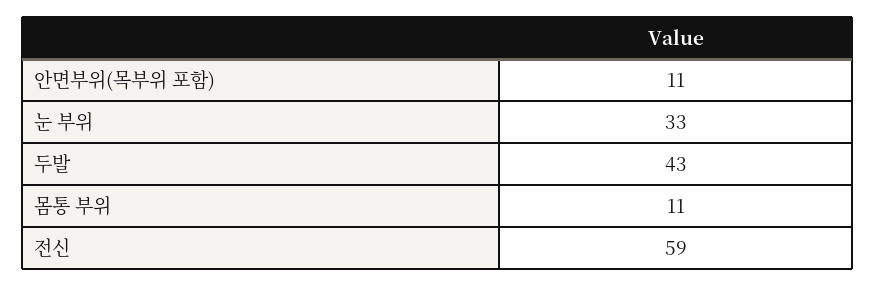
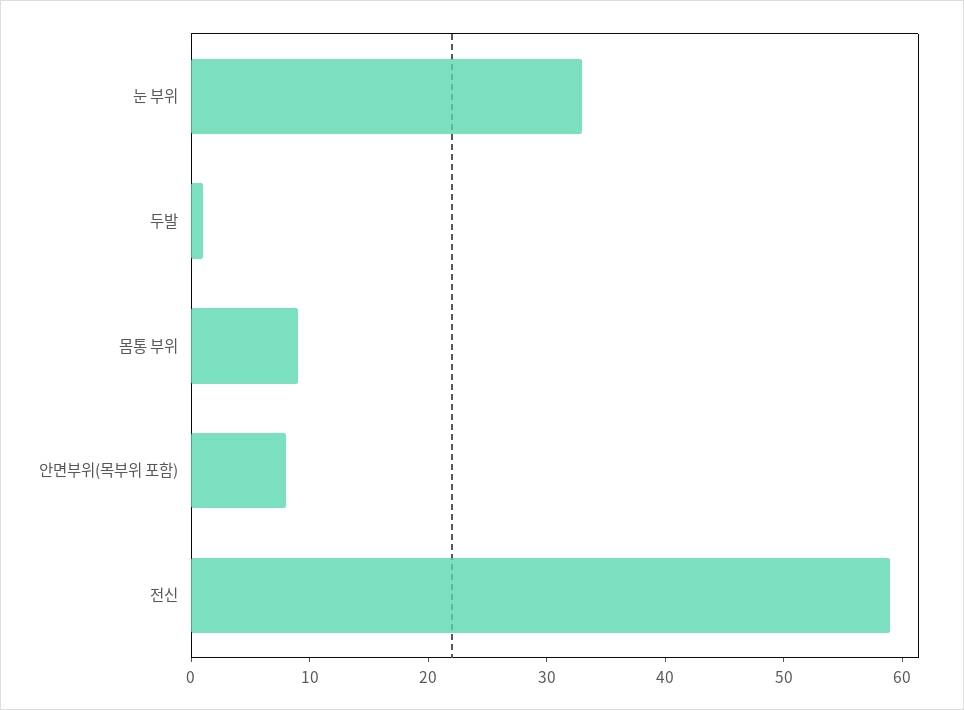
안면부위(목부위 포함): 11 -> 8
두발: 43 -> 1
몸통 부위: 11 -> 9

